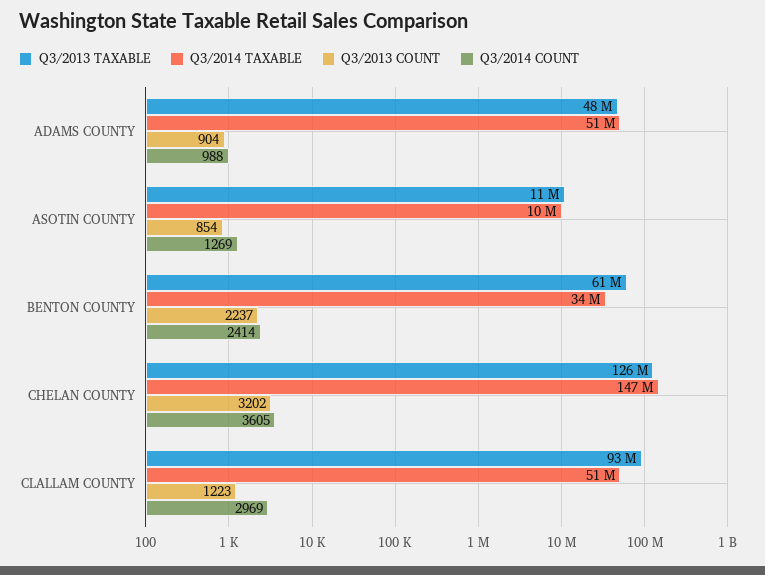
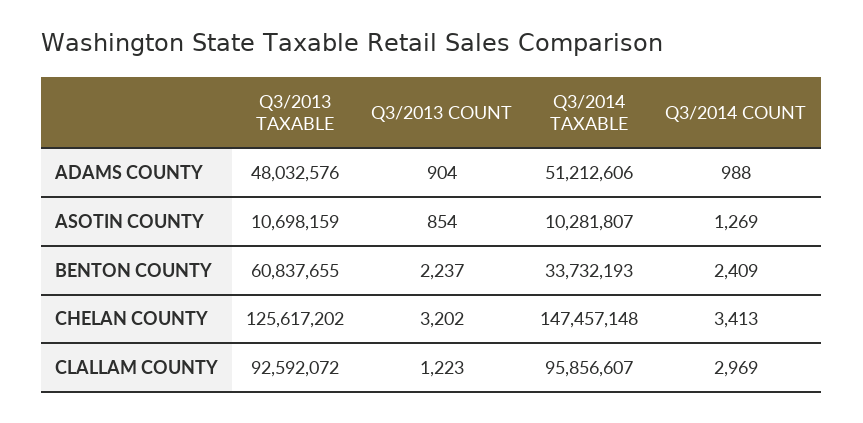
Q3/2014 COUNT, BENTON COUNTY: 2414 -> 2409
Q3/2014 COUNT, CHELAN COUNTY: 3605 -> 3413
Q3/2014 TAXABLE, CLALLAM COUNTY: 51000000 -> 95856607

